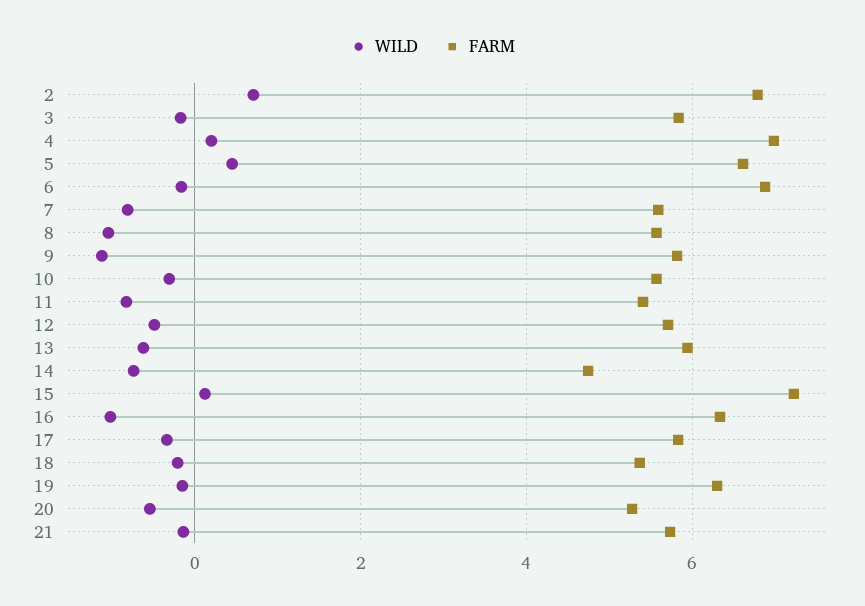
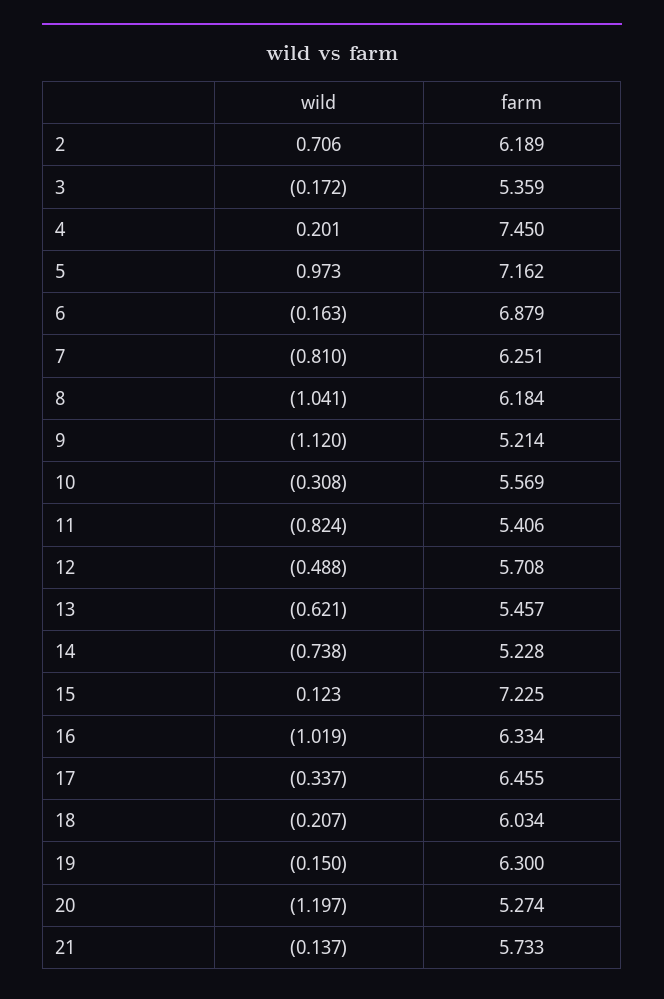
FARM, 2: 6.8 -> 6.189
FARM, 3: 5.8 -> 5.359
FARM, 4: 7 -> 7.45
WILD, 5: 0.4 -> 0.973
FARM, 5: 6.6 -> 7.162
FARM, 7: 5.6 -> 6.251
FARM, 8: 5.6 -> 6.184
FARM, 9: 5.8 -> 5.214
FARM, 13: 6 -> 5.457
FARM, 14: 4.8 -> 5.228
FARM, 17: 5.8 -> 6.455
FARM, 18: 5.4 -> 6.034
WILD, 20: -0.6 -> -1.197

